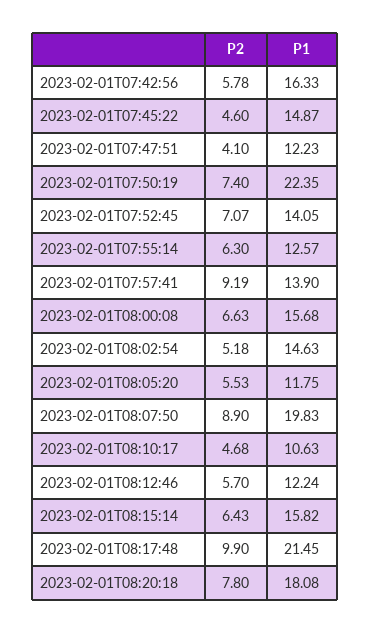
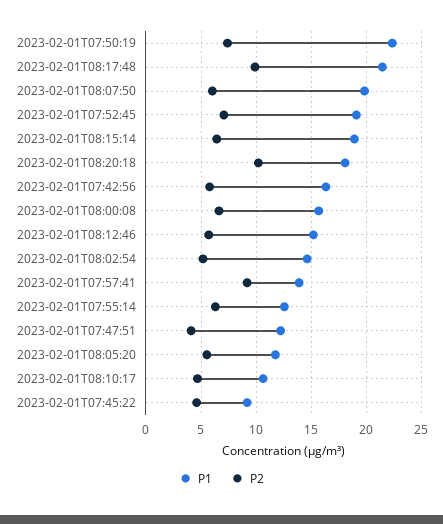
P1, 2023-02-01T07:45:22: 14.87 -> 9
P1, 2023-02-01T07:52:45: 14.05 -> 19
P2, 2023-02-01T08:07:50: 8.9 -> 6
P1, 2023-02-01T08:12:46: 12.24 -> 15
P1, 2023-02-01T08:15:14: 15.82 -> 19
P2, 2023-02-01T08:20:18: 7.8 -> 10

